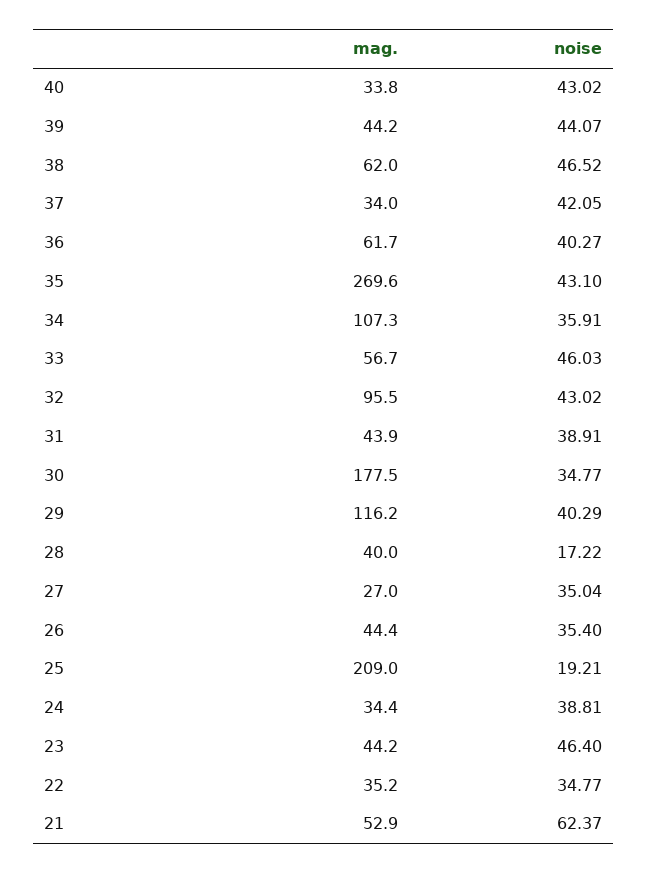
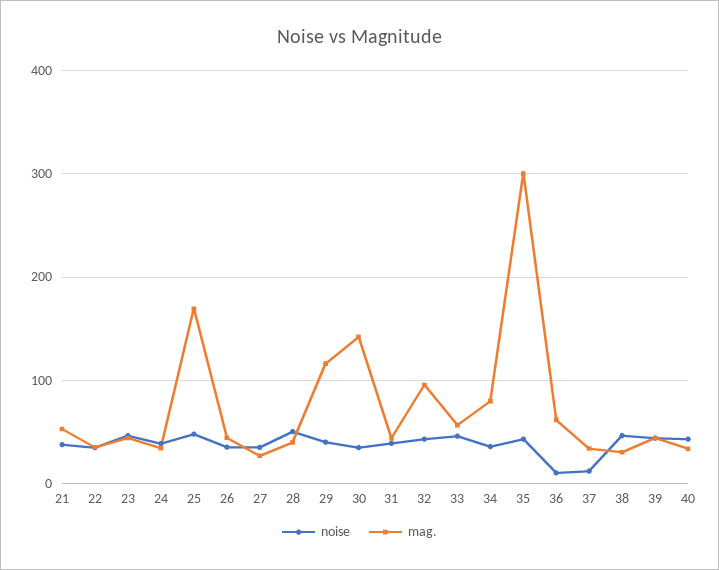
mag., 38: 62 -> 30
noise, 37: 42.05 -> 10
noise, 36: 40.27 -> 10
mag., 35: 269.6 -> 300
mag., 34: 107.3 -> 80
mag., 30: 177.5 -> 140
noise, 28: 17.22 -> 50
mag., 25: 209 -> 170
noise, 25: 19.21 -> 50
noise, 21: 62.37 -> 40

